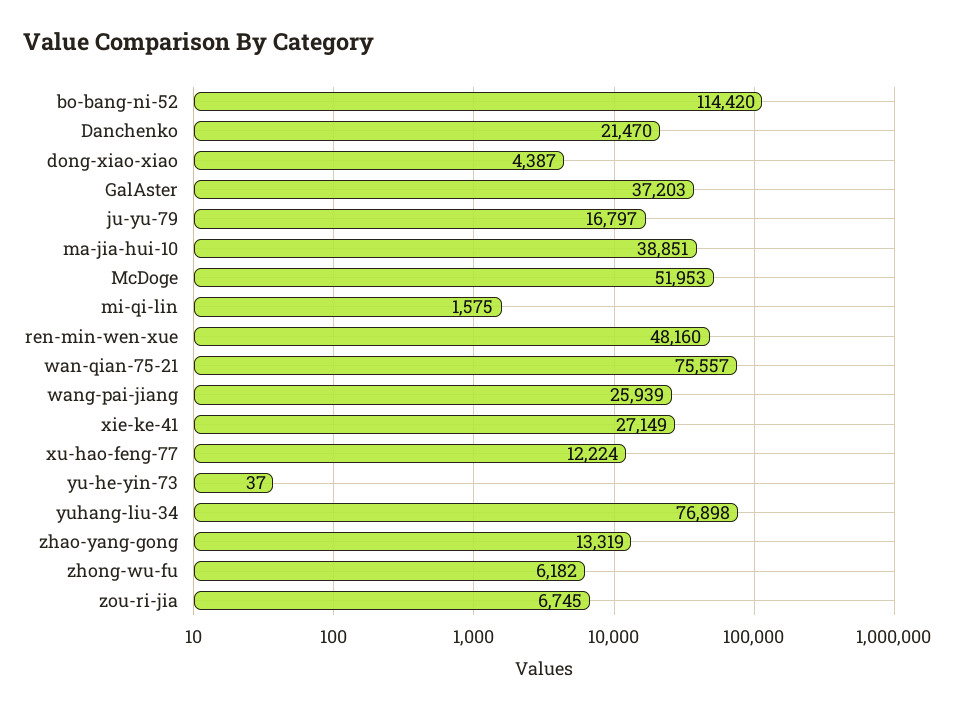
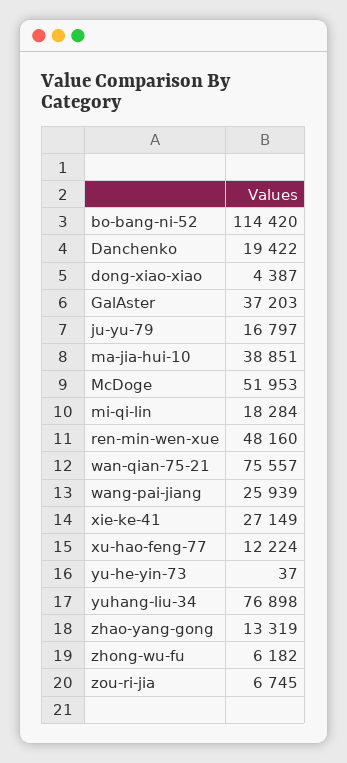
Danchenko: 21470 -> 19422
mi-qi-lin: 1575 -> 18284

